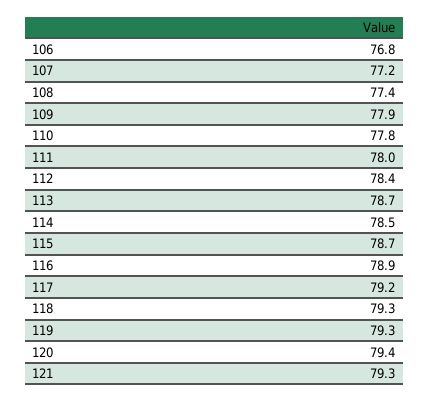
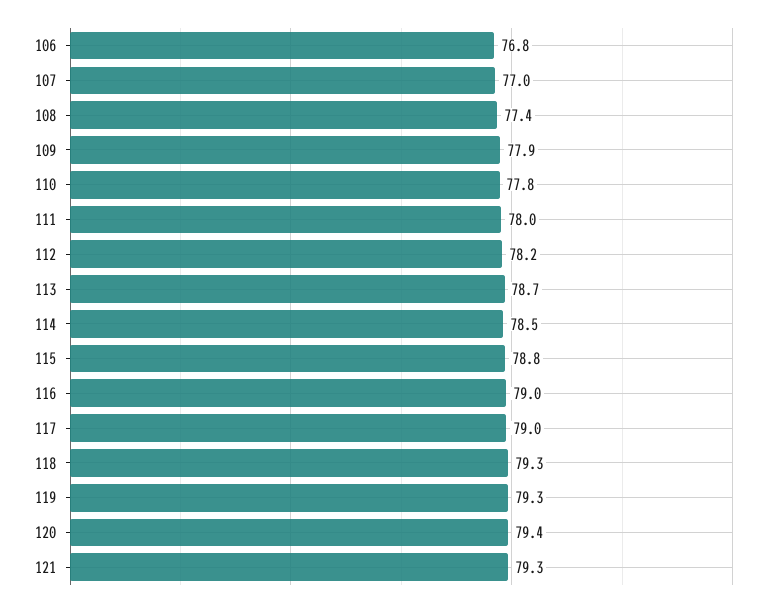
107: 77.2 -> 77
112: 78.4 -> 78.2
115: 78.7 -> 78.8
116: 78.9 -> 79
117: 79.2 -> 79

